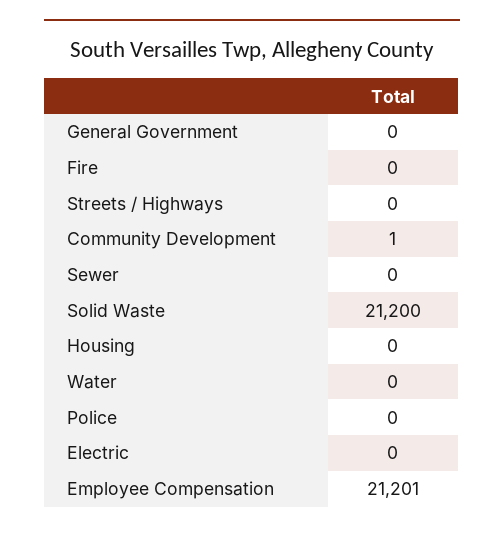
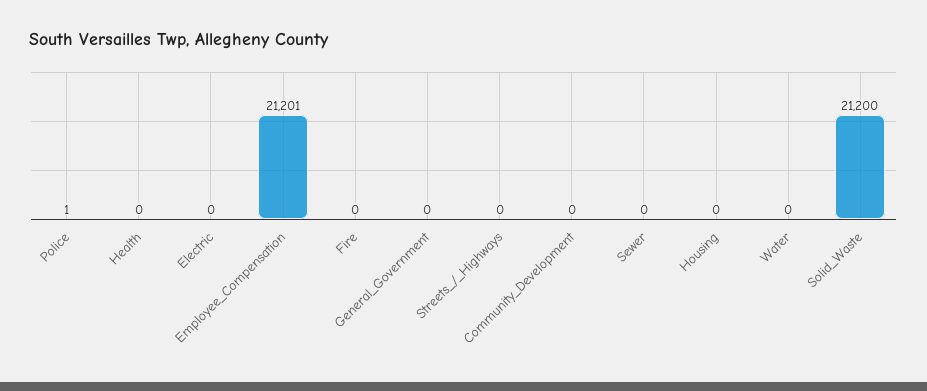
Community Development: 1 -> 0
Police: 0 -> 1
Health: none -> 0

